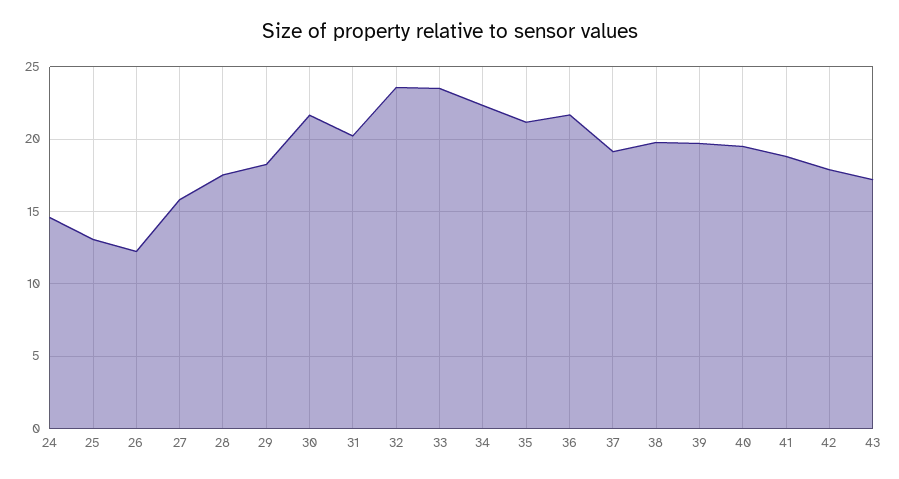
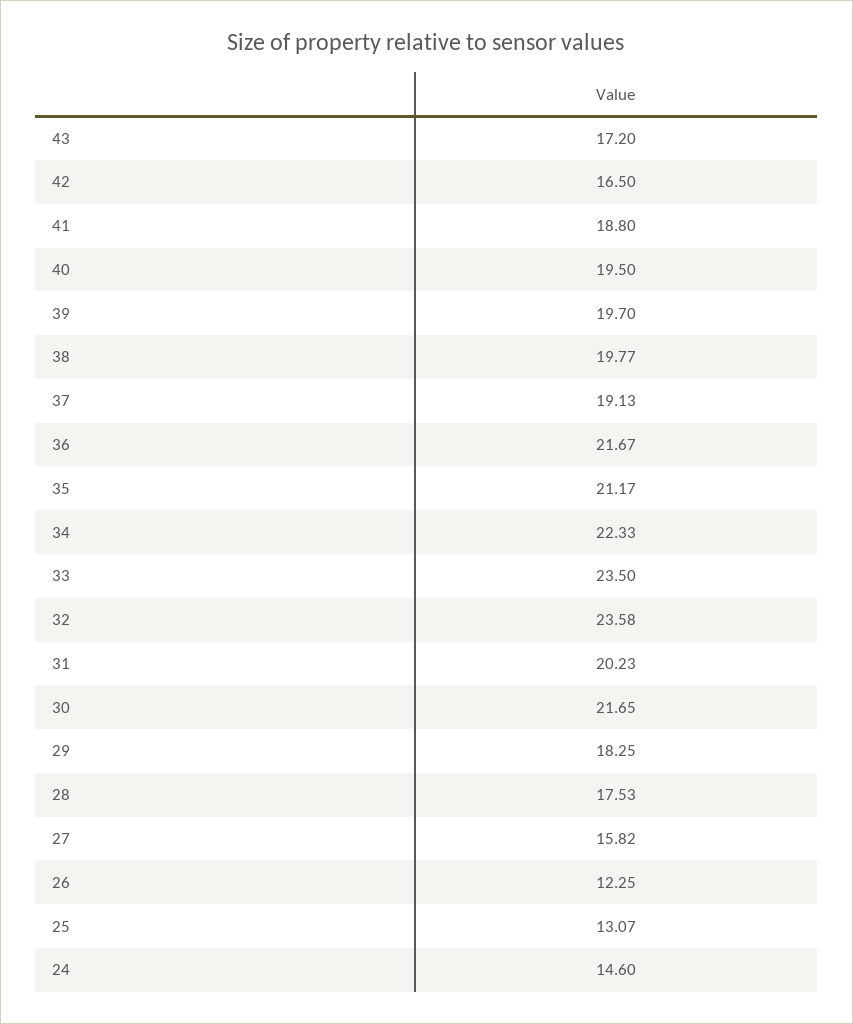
42: 18 -> 16.5

